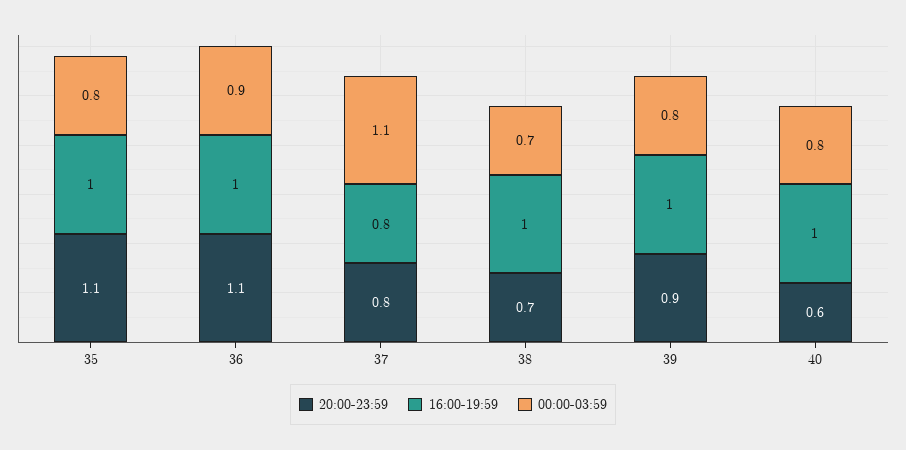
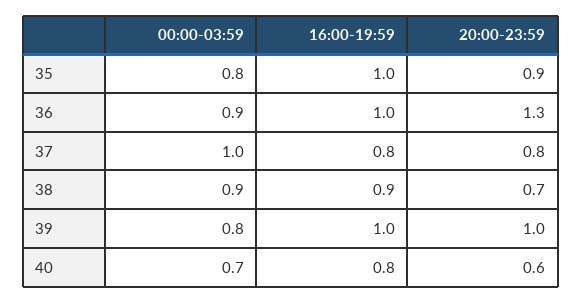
20:00-23:59, 35: 1.1 -> 0.9
20:00-23:59, 36: 1.1 -> 1.3
00:00-03:59, 37: 1.1 -> 1
16:00-19:59, 38: 1 -> 0.9
00:00-03:59, 38: 0.7 -> 0.9
20:00-23:59, 39: 0.9 -> 1
16:00-19:59, 40: 1 -> 0.8
00:00-03:59, 40: 0.8 -> 0.7

